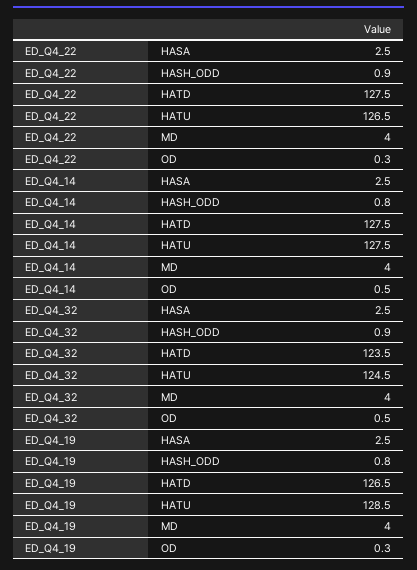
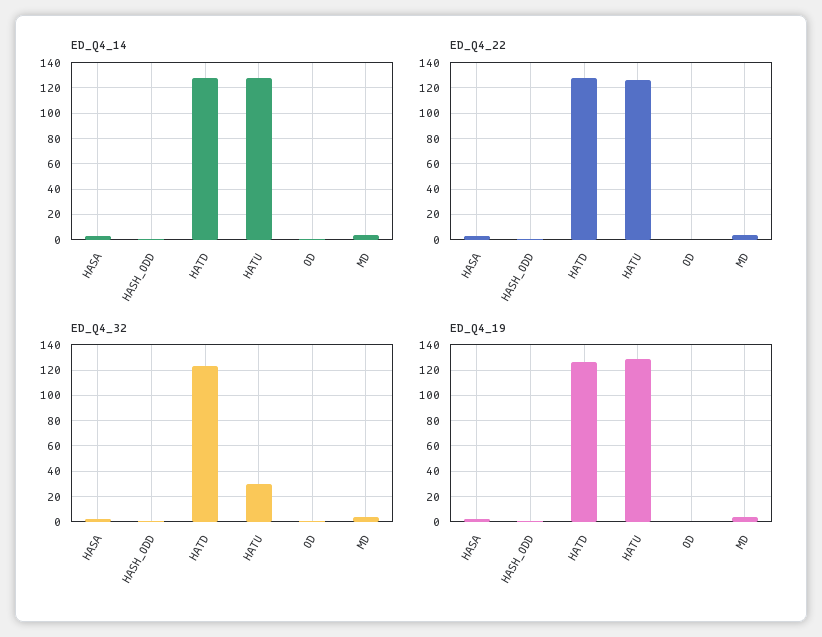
ED_Q4_32, HATU: 124.5 -> 30

